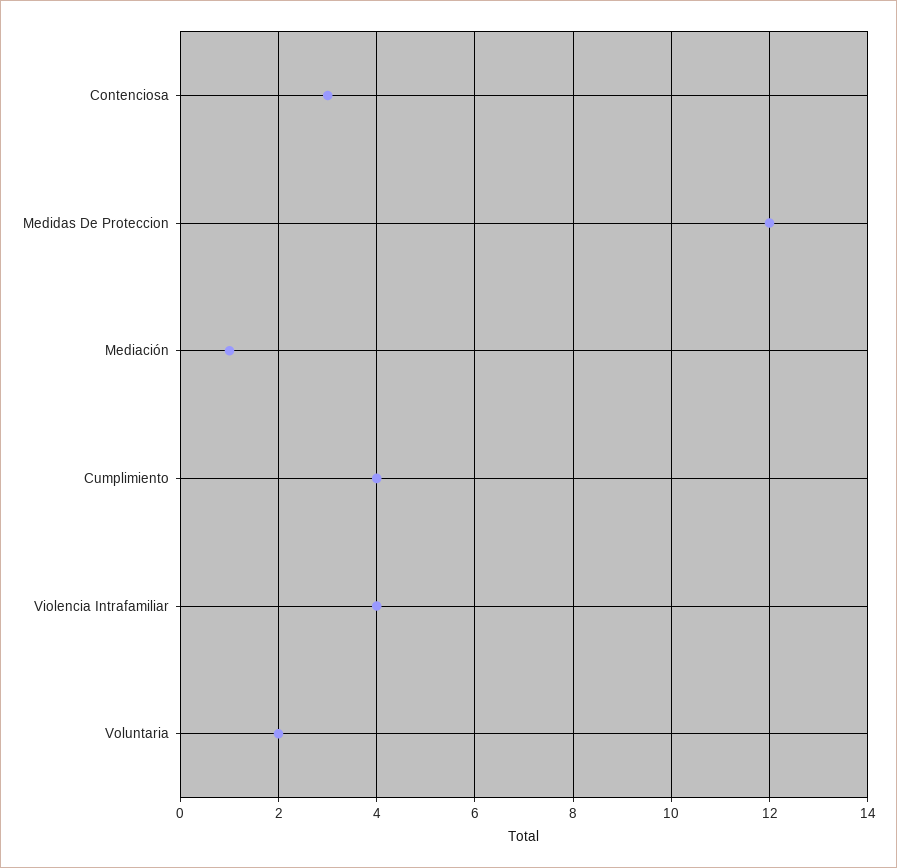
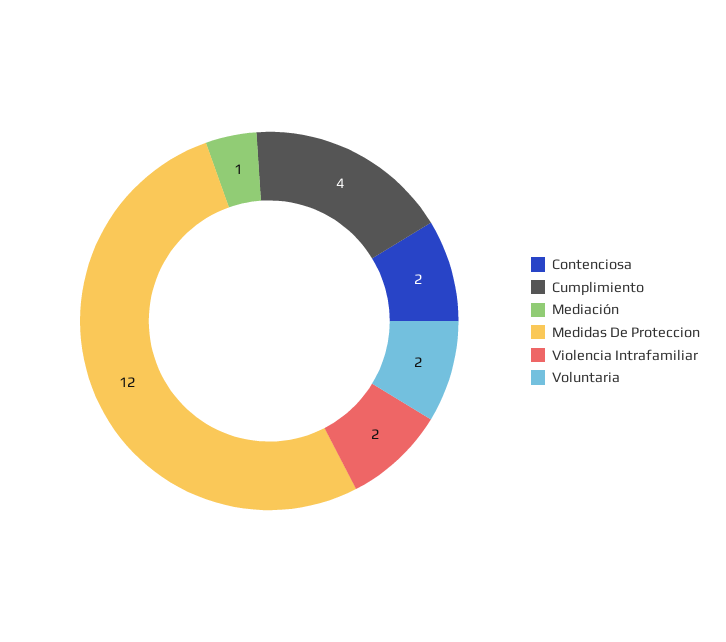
Contenciosa: 3 -> 2
Violencia Intrafamiliar: 4 -> 2

